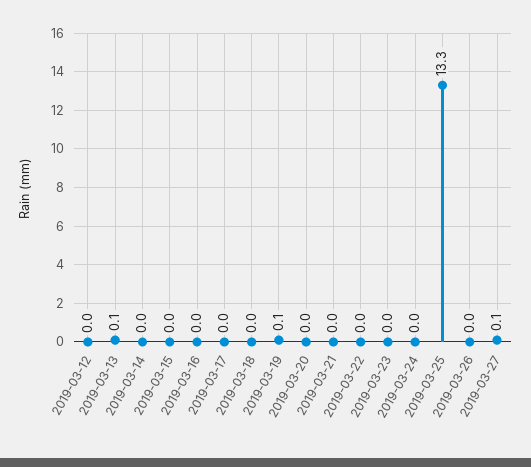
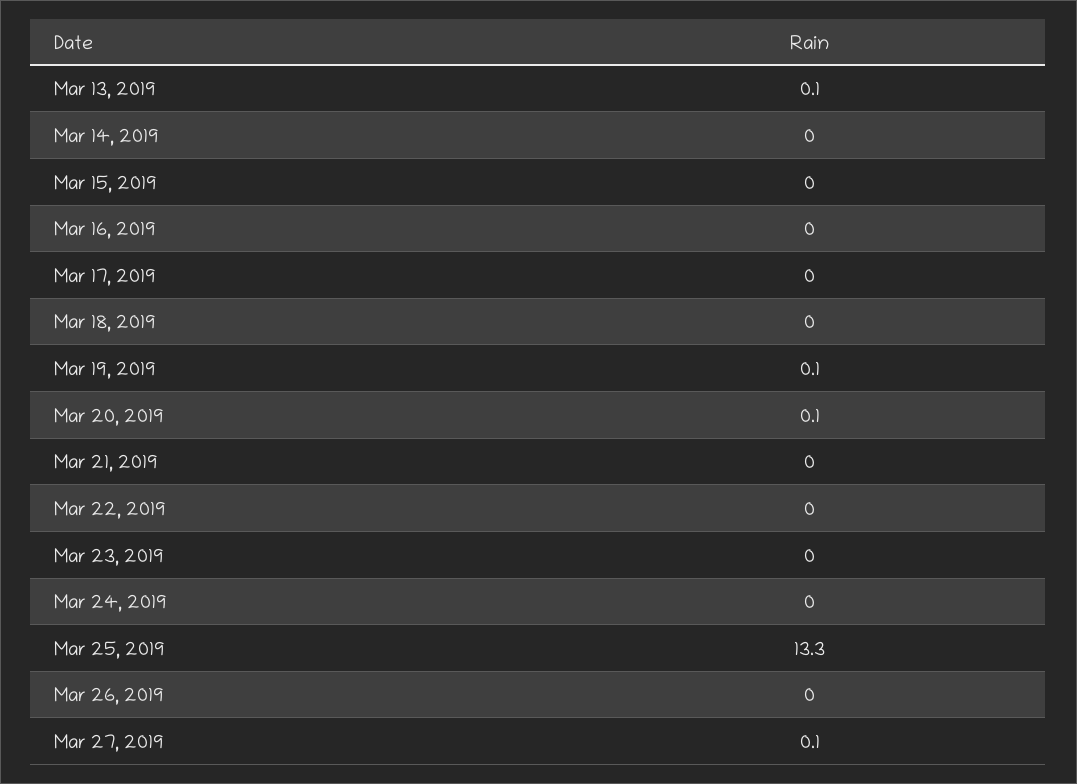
2019-03-12: 0 -> none
2019-03-20: 0 -> 0.1

